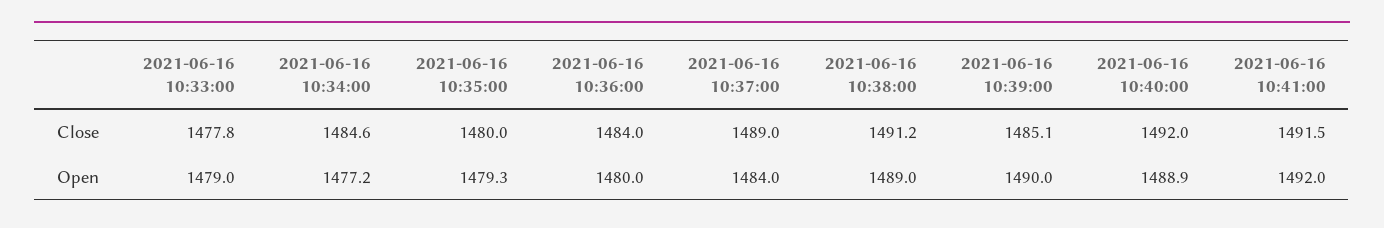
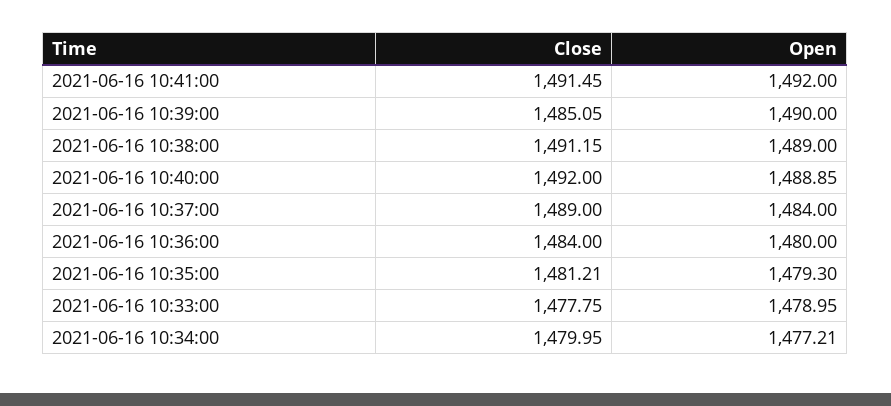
2021-06-16 10:34:00, Close: 1484.6 -> 1479.95
2021-06-16 10:35:00, Close: 1480 -> 1481.21

